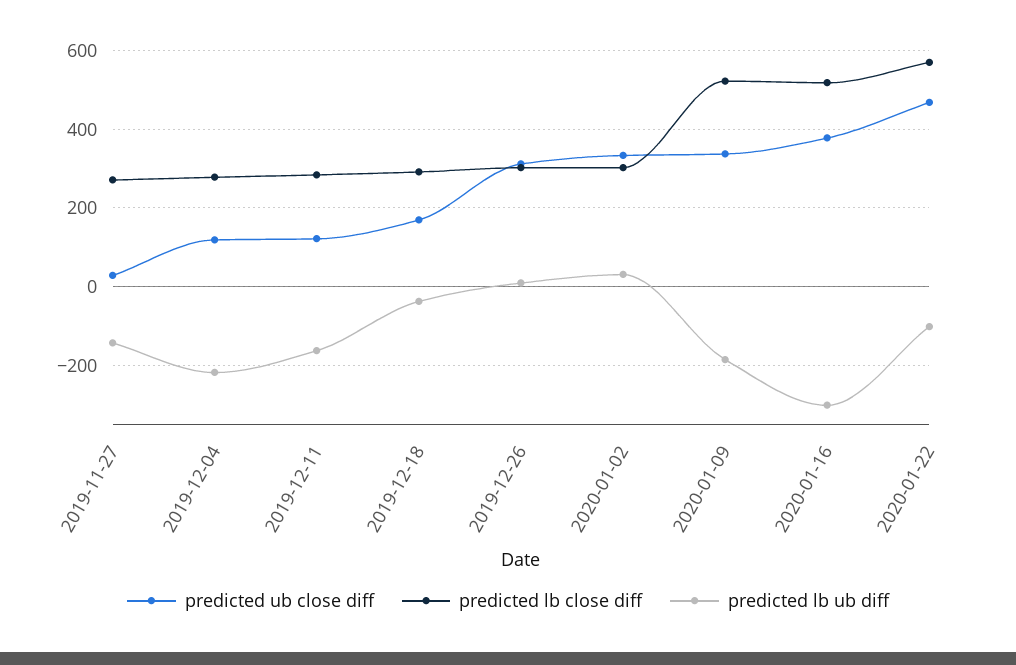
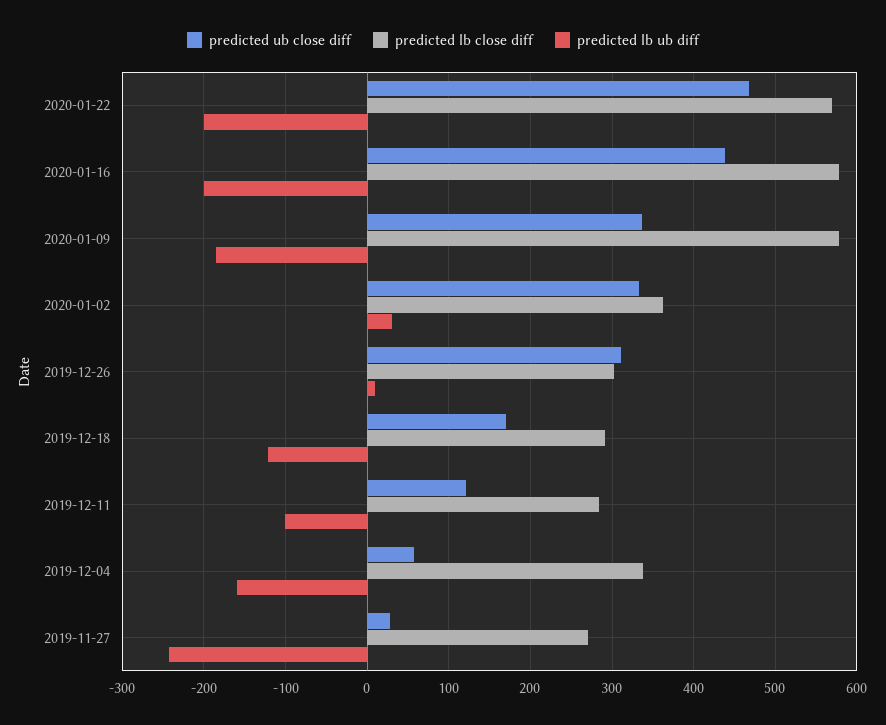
predicted lb ub diff, 2019-11-27: -140 -> -240
predicted ub close diff, 2019-12-04: 120 -> 60
predicted lb close diff, 2019-12-04: 280 -> 340
predicted lb ub diff, 2019-12-04: -220 -> -160
predicted lb ub diff, 2019-12-11: -160 -> -100
predicted lb ub diff, 2019-12-18: -40 -> -120
predicted lb close diff, 2020-01-02: 300 -> 360
predicted lb close diff, 2020-01-09: 520 -> 580
predicted ub close diff, 2020-01-16: 380 -> 440
predicted lb close diff, 2020-01-16: 520 -> 580
predicted lb ub diff, 2020-01-16: -300 -> -200
predicted lb ub diff, 2020-01-22: -100 -> -200

